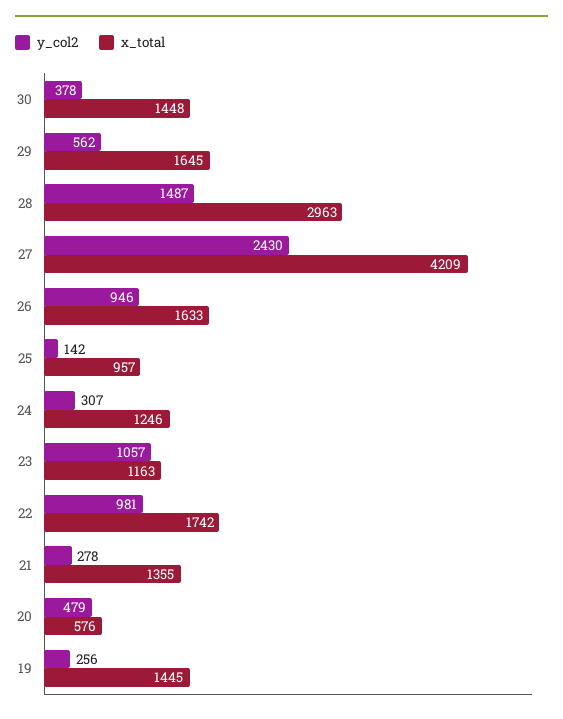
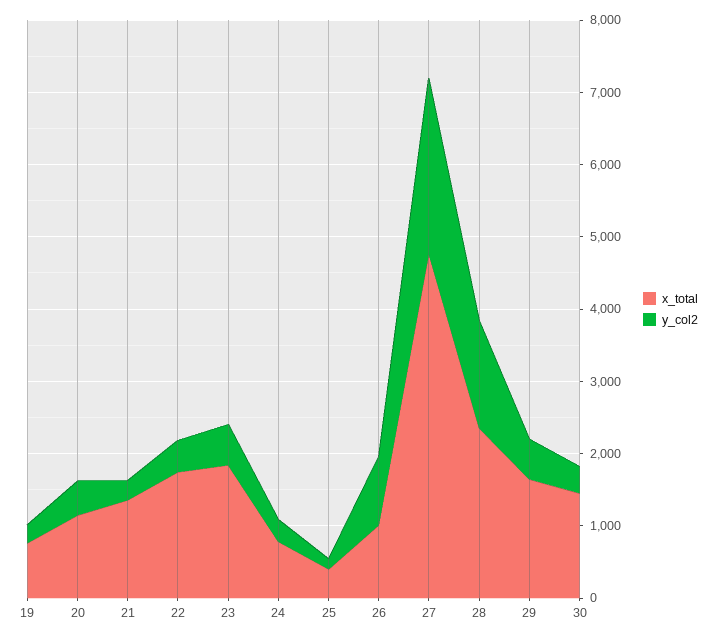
x_total, 28: 2963 -> 2400
x_total, 27: 4209 -> 4800
x_total, 26: 1633 -> 1000
x_total, 25: 957 -> 400
x_total, 24: 1246 -> 800
y_col2, 23: 1057 -> 600
x_total, 23: 1163 -> 1800
y_col2, 22: 981 -> 400
x_total, 20: 576 -> 1200
x_total, 19: 1445 -> 800

